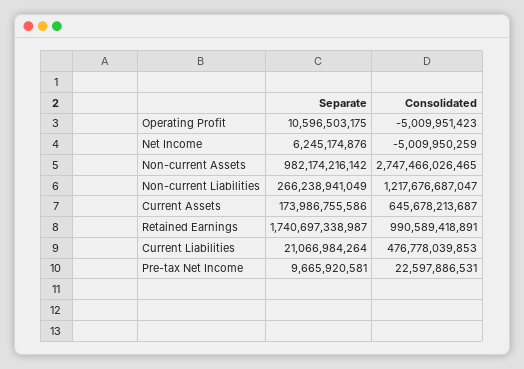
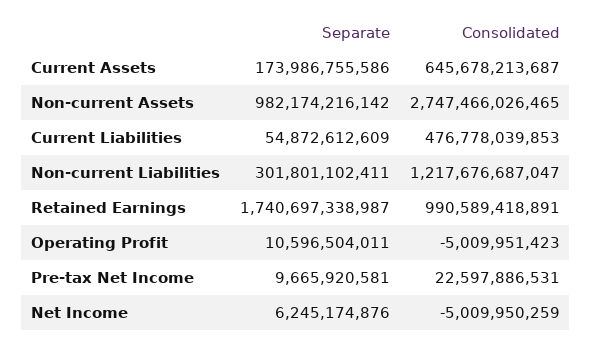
Separate, Operating Profit: 10596503175 -> 10596504011
Separate, Non-current Liabilities: 266238941049 -> 301801102411
Separate, Current Liabilities: 21066984264 -> 54872612609

